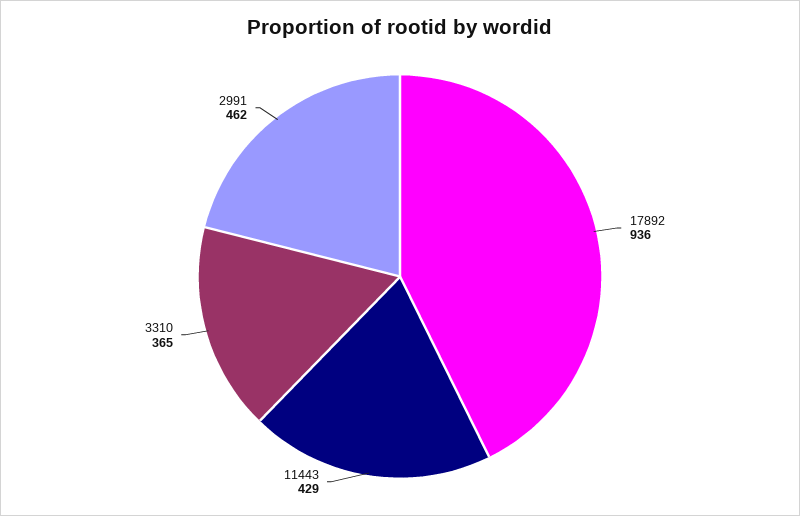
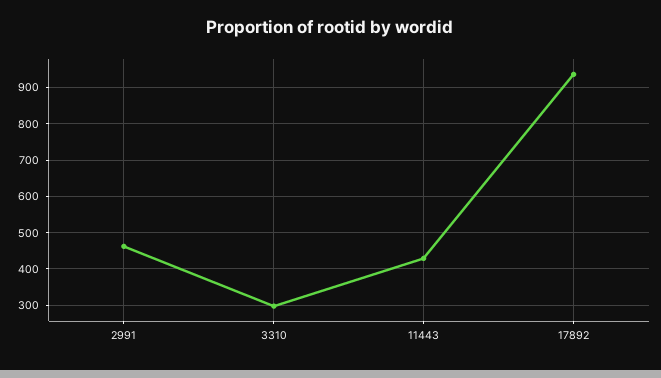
3310: 365 -> 300

